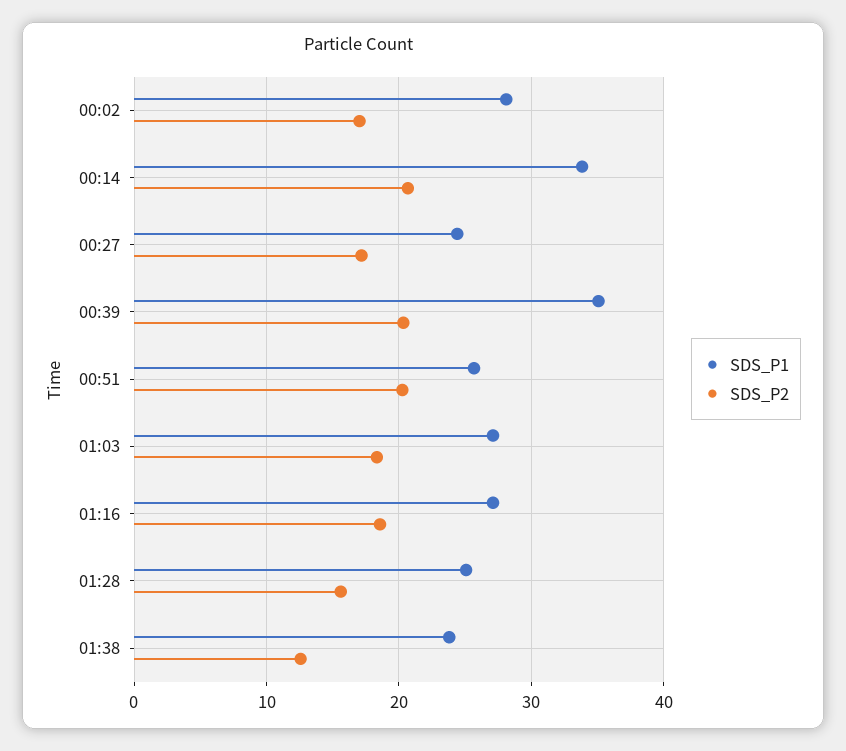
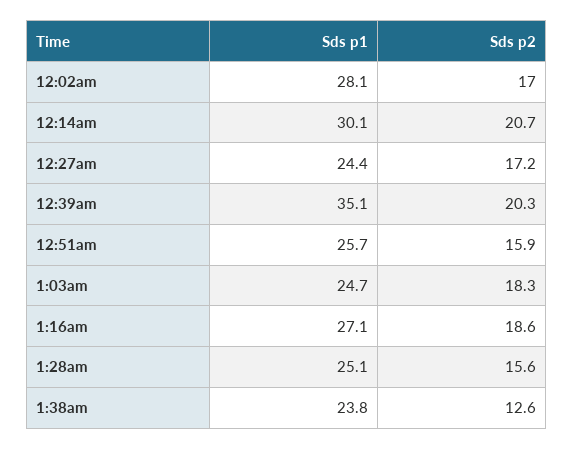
SDS_P1, 00:14: 34 -> 30.1
SDS_P2, 00:51: 20 -> 15.9
SDS_P1, 01:03: 27 -> 24.7

